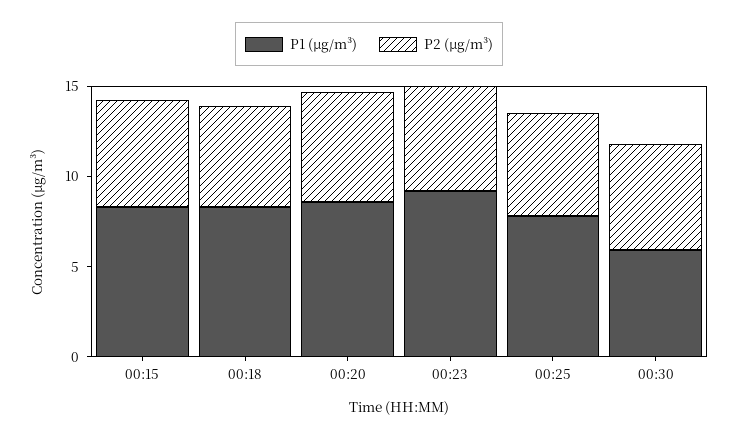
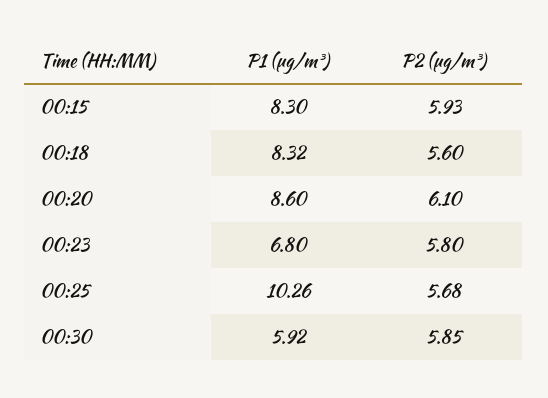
P1 (μg/m³), 00:23: 9 -> 6.8
P1 (μg/m³), 00:25: 8 -> 10.26

